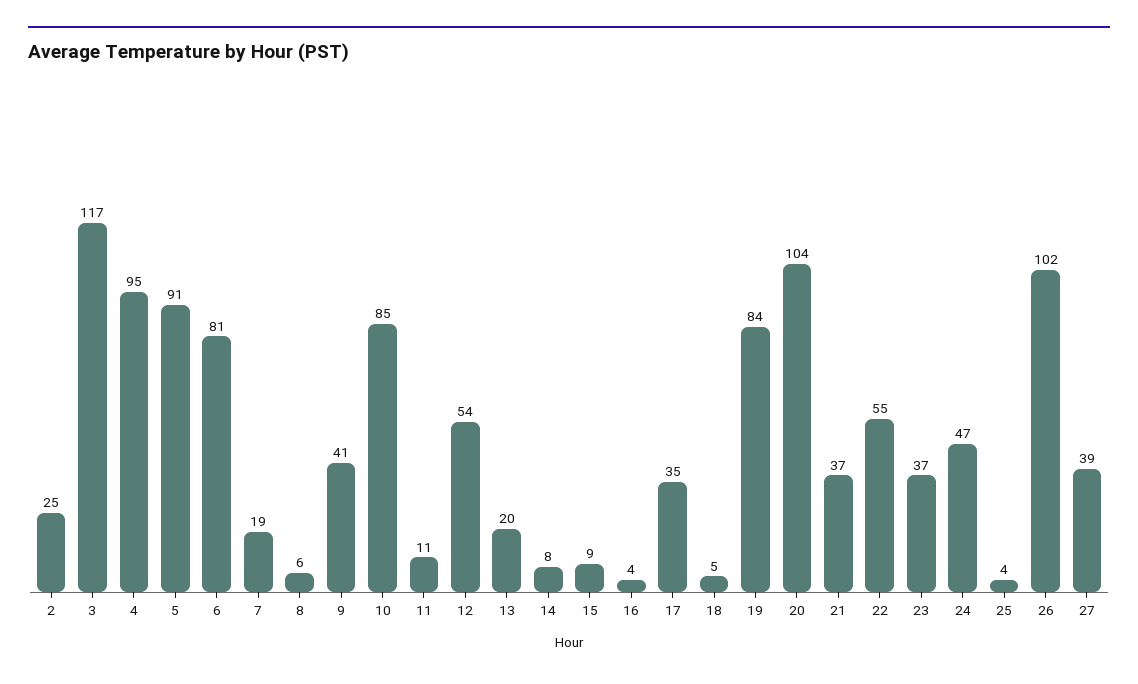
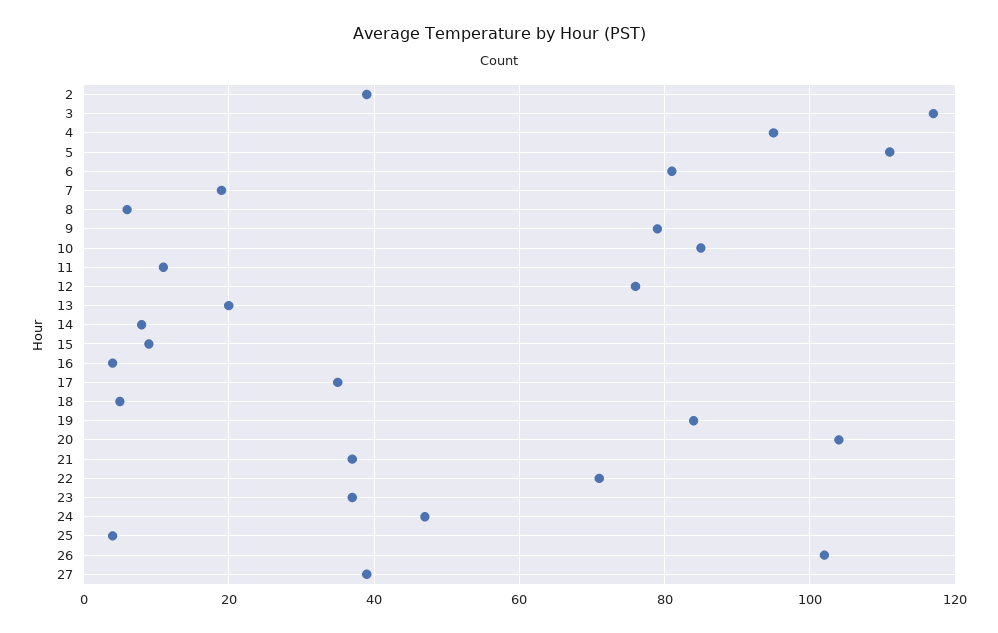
2: 25 -> 40
5: 91 -> 110
9: 41 -> 80
12: 54 -> 75
22: 55 -> 70

